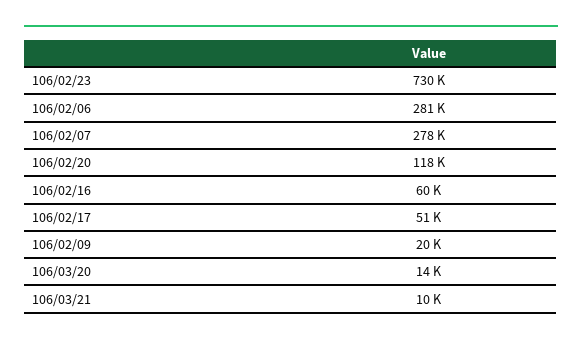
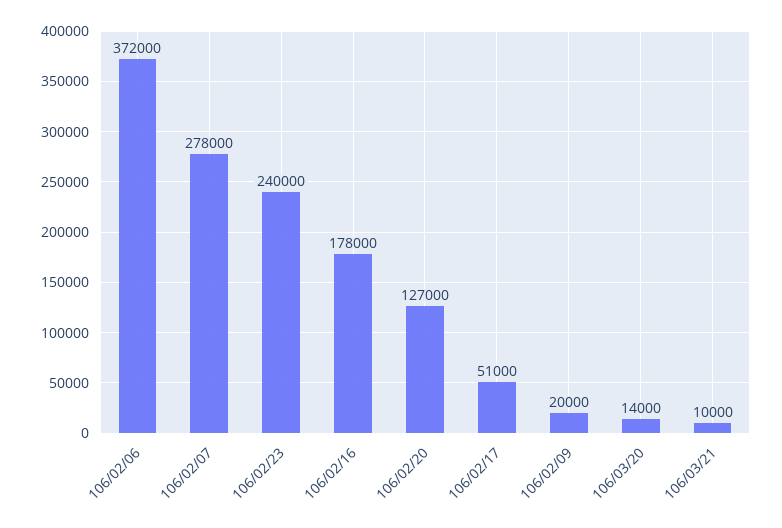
106/02/23: 730000 -> 240000
106/02/06: 281000 -> 372000
106/02/20: 118000 -> 127000
106/02/16: 60000 -> 178000

